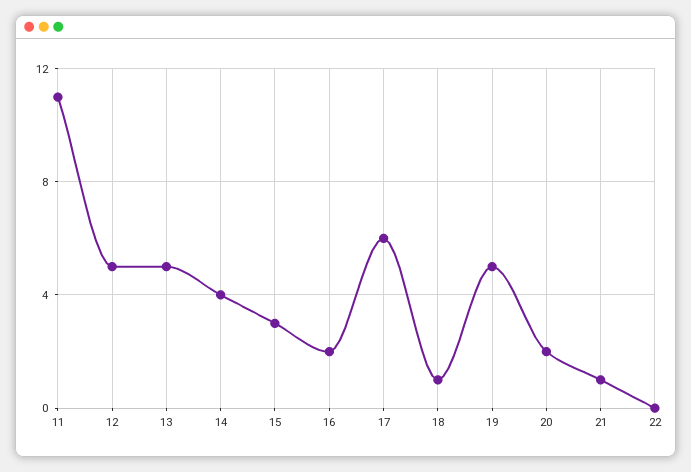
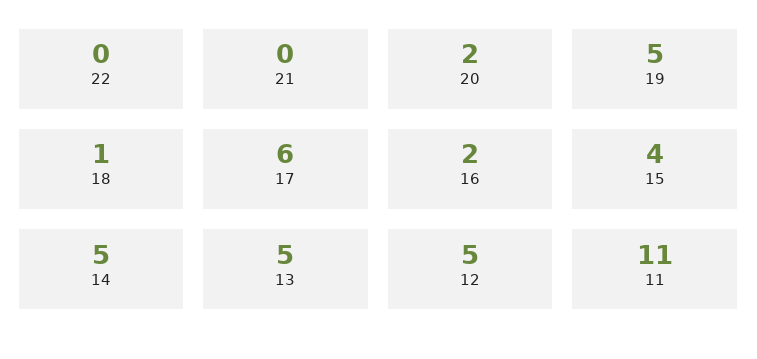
14: 4 -> 5
15: 3 -> 4
21: 1 -> 0

